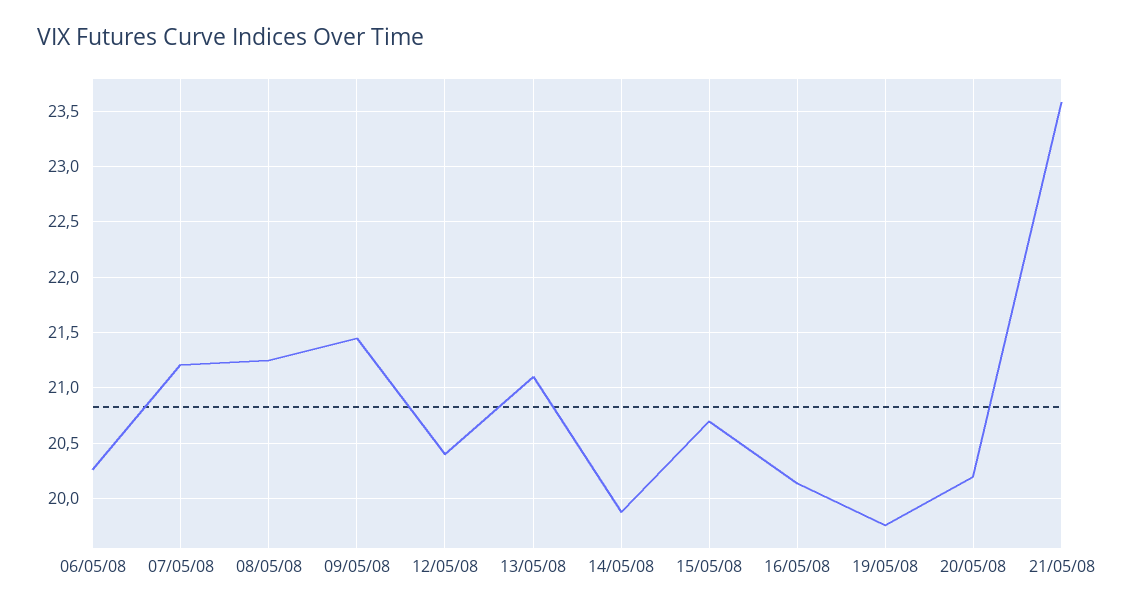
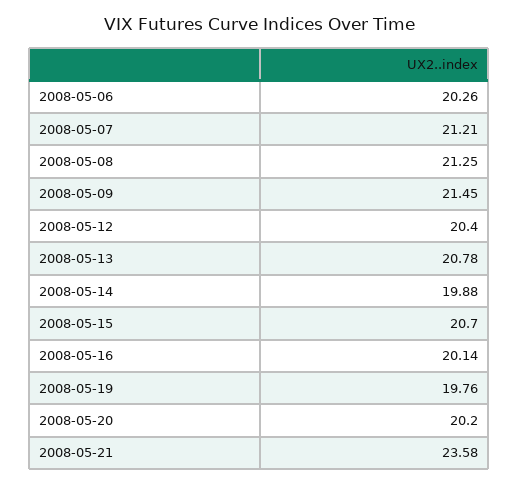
13/05/08: 21.1 -> 20.78

